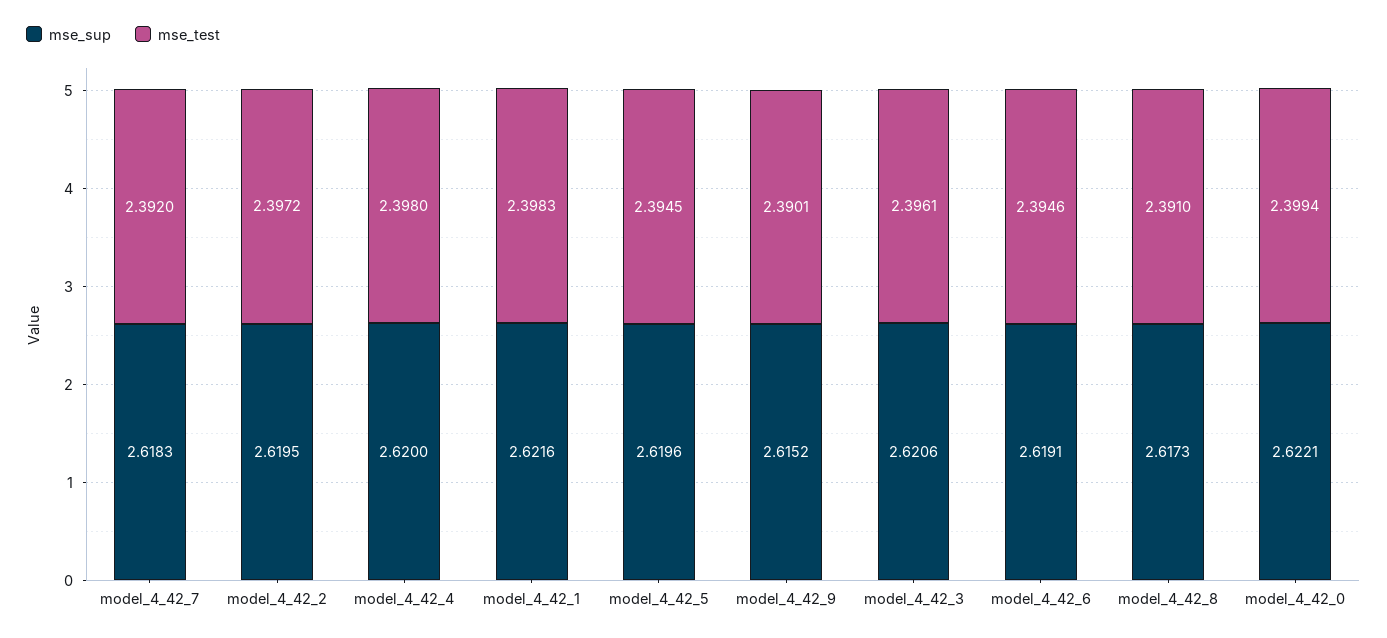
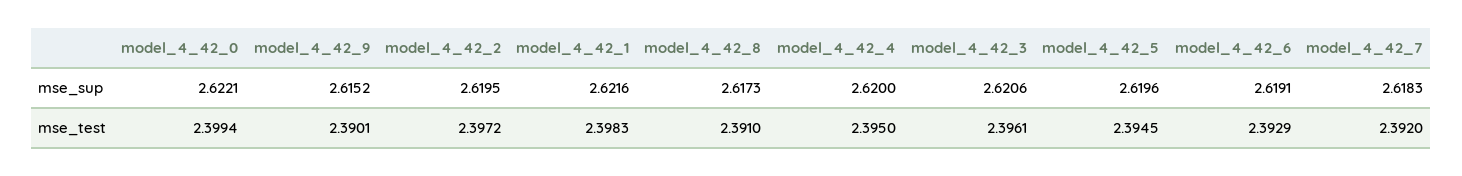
mse_test, model_4_42_4: 2.398 -> 2.395
mse_test, model_4_42_6: 2.3946 -> 2.3929

